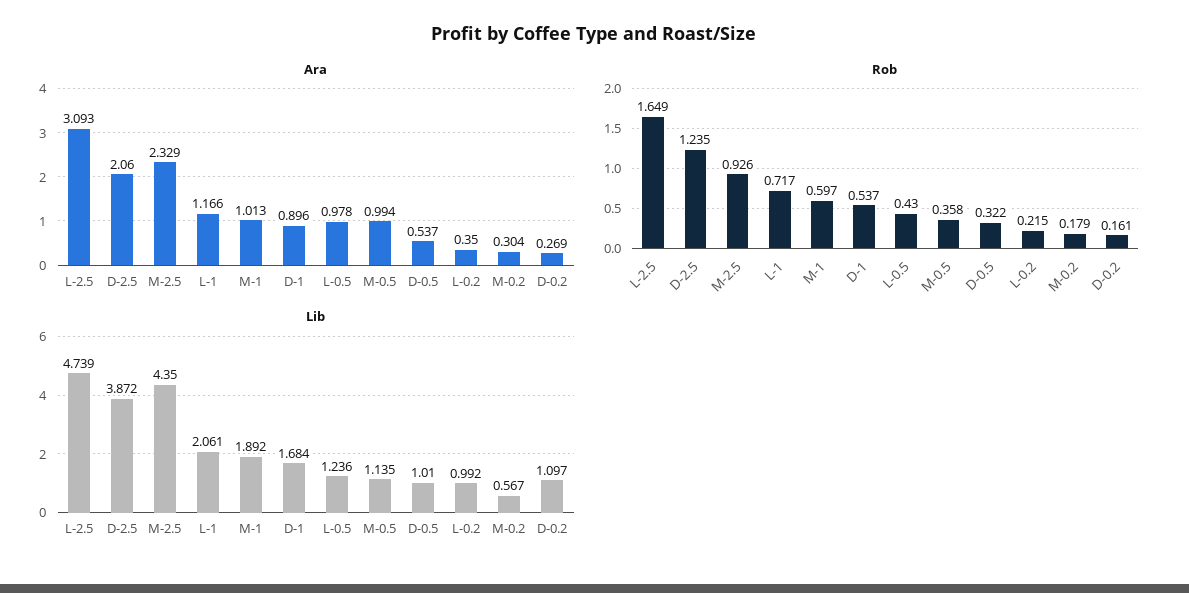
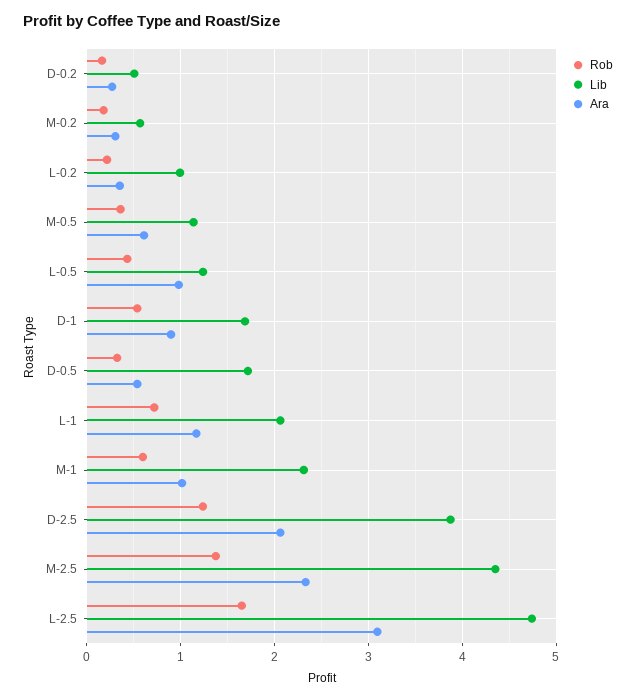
Ara, M-0.5: 0.994 -> 0.6
Rob, M-2.5: 0.926 -> 1.4
Lib, M-1: 1.892 -> 2.3
Lib, D-0.5: 1.01 -> 1.7
Lib, D-0.2: 1.097 -> 0.5

